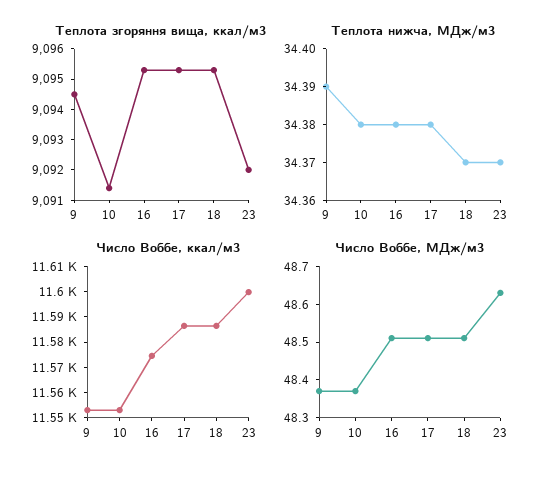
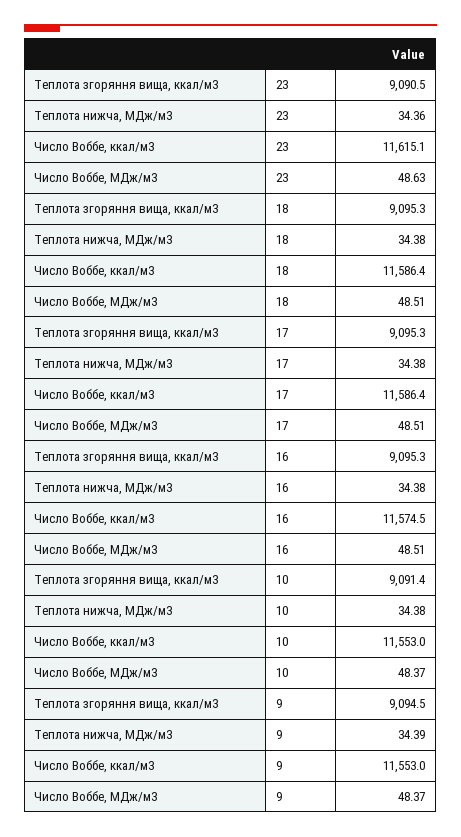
Теплота згоряння вища, ккал/м3, 23: 9092 -> 9090.5
Теплота нижча, МДж/м3, 18: 34.37 -> 34.38
Теплота нижча, МДж/м3, 23: 34.37 -> 34.36
Число Воббе, ккал/м3, 23: 11600 -> 11615.1

